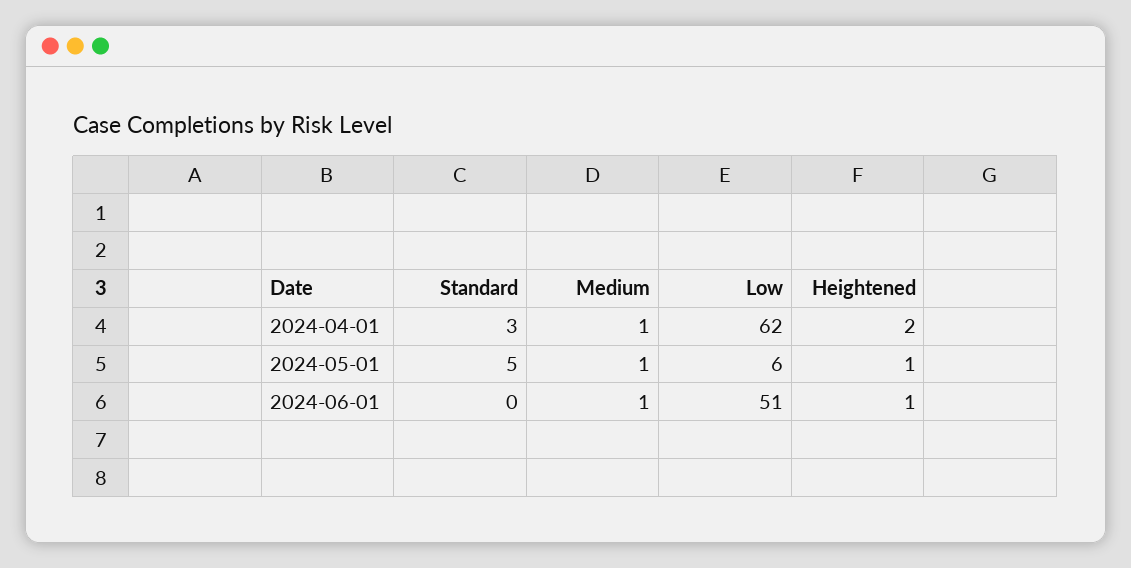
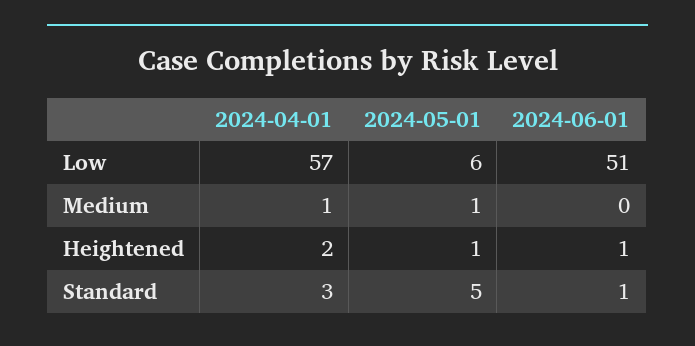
Low, 2024-04-01: 62 -> 57
Standard, 2024-06-01: 0 -> 1
Medium, 2024-06-01: 1 -> 0

